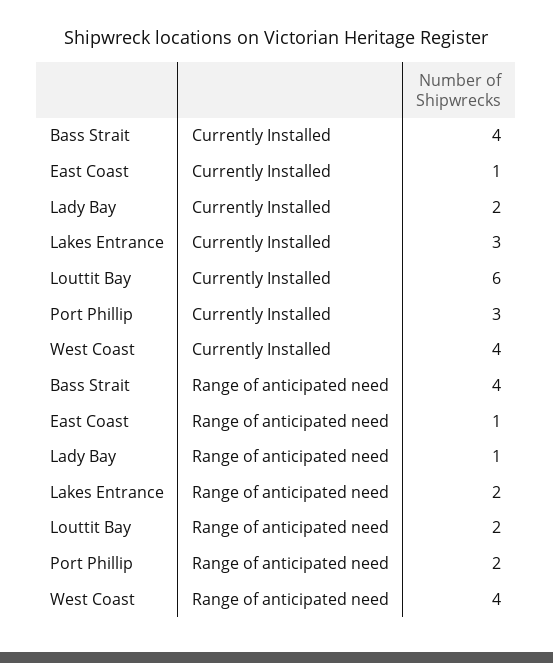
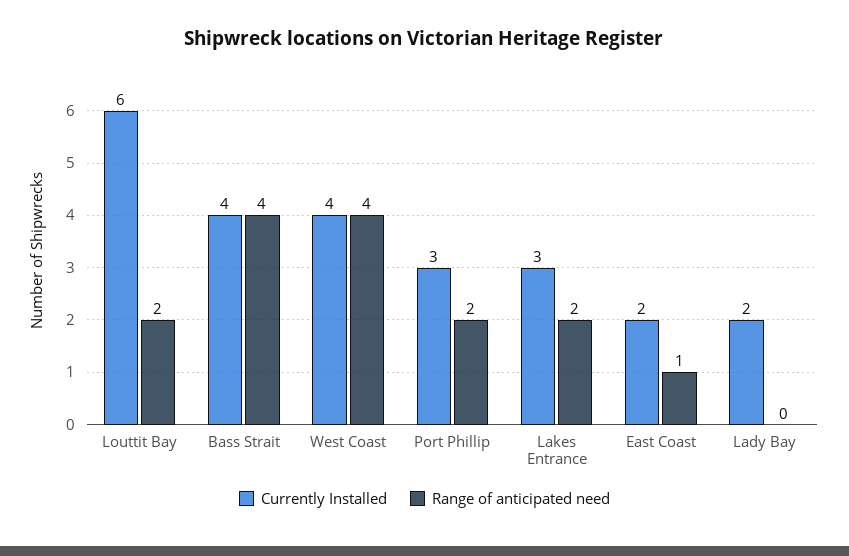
Currently Installed, East Coast: 1 -> 2
Range of anticipated need, Lady Bay: 1 -> 0

